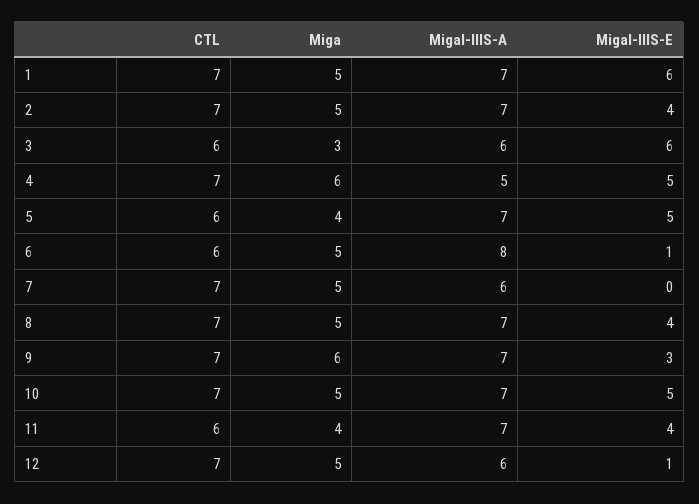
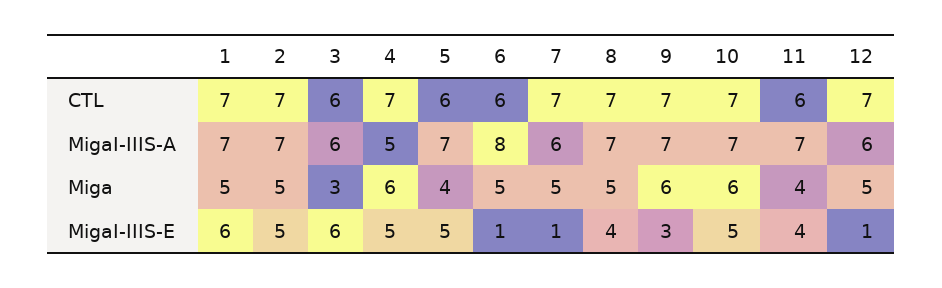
MigaI-IIIS-E, 2: 4 -> 5
MigaI-IIIS-E, 7: 0 -> 1
Miga, 10: 5 -> 6

